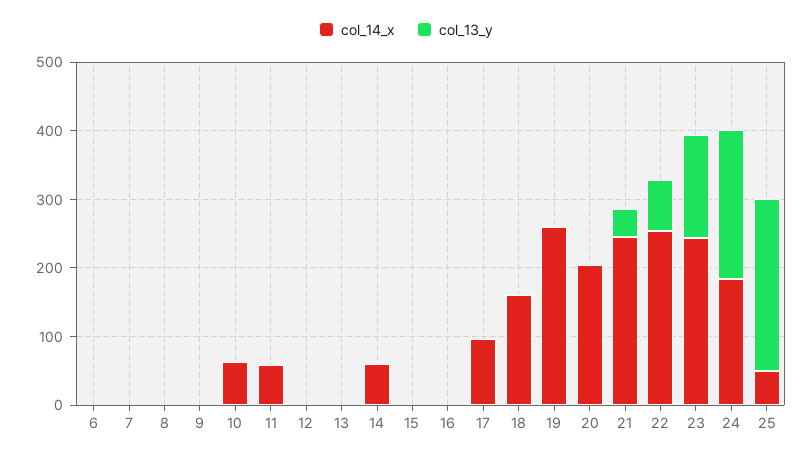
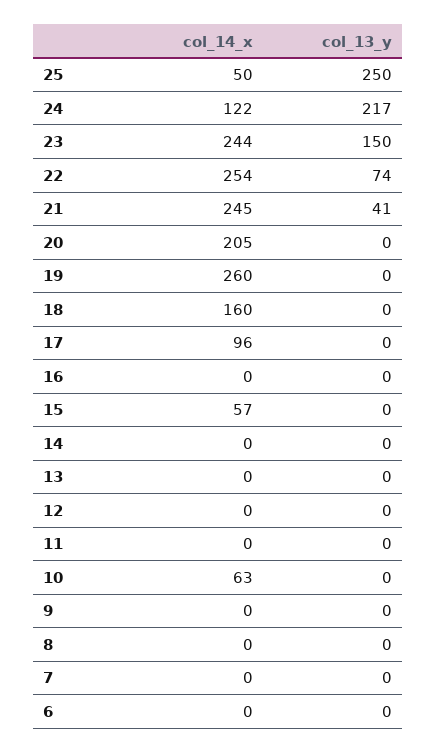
col_14_x, 11: 60 -> 0
col_14_x, 14: 60 -> 0
col_14_x, 15: 0 -> 57
col_14_x, 24: 180 -> 122

